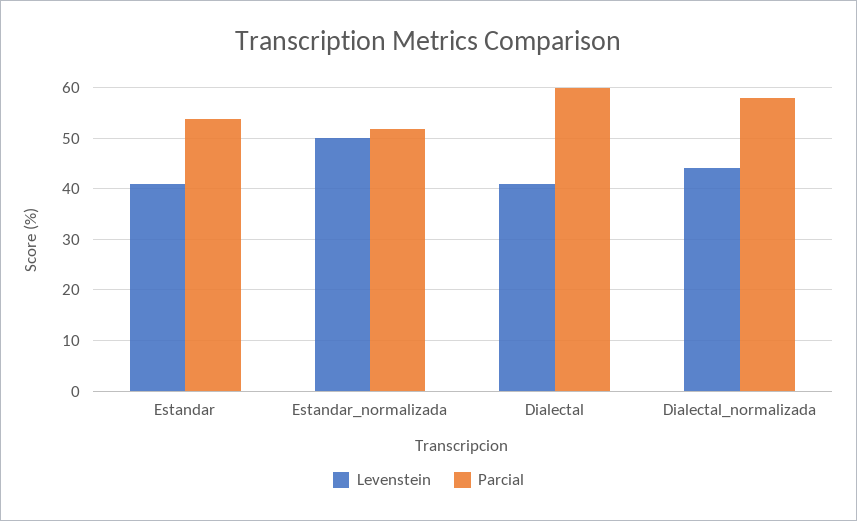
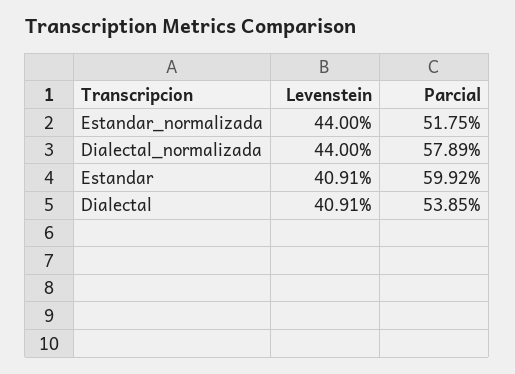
Parcial, Estandar: 54 -> 59.92
Levenstein, Estandar_normalizada: 50 -> 44
Parcial, Dialectal: 60 -> 53.85

